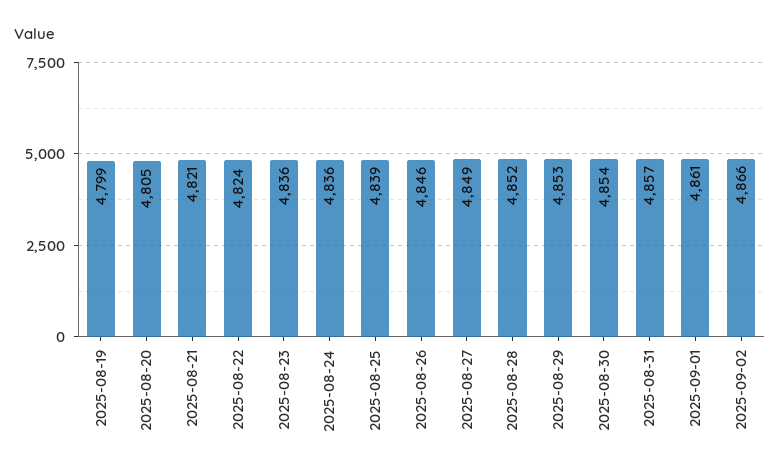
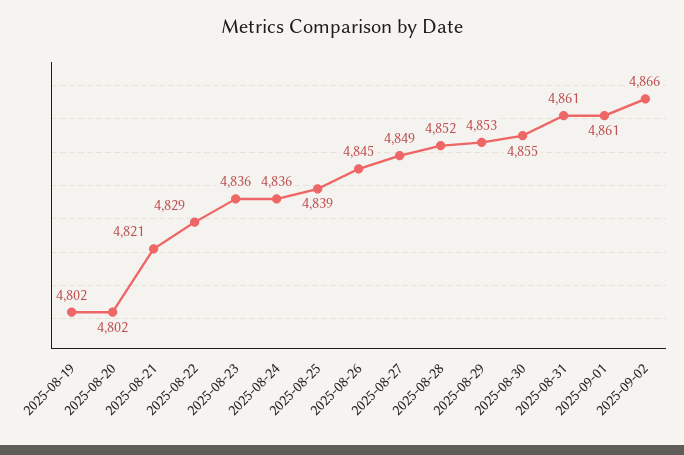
2025-08-19: 4799 -> 4802
2025-08-20: 4805 -> 4802
2025-08-22: 4824 -> 4829
2025-08-26: 4846 -> 4845
2025-08-30: 4854 -> 4855
2025-08-31: 4857 -> 4861

